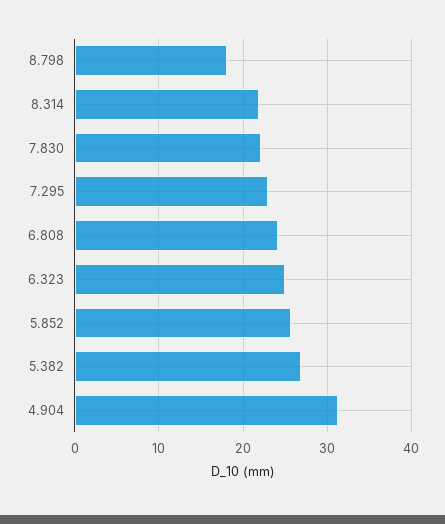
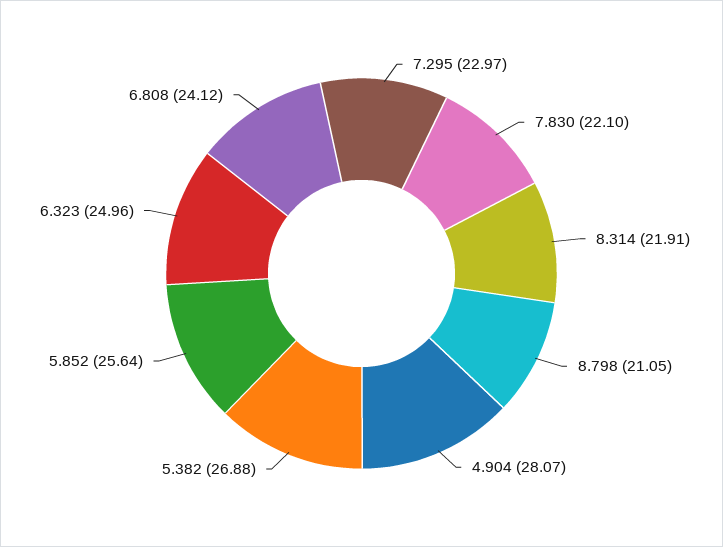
8.798: 18 -> 21.05
4.904: 31 -> 28.07

